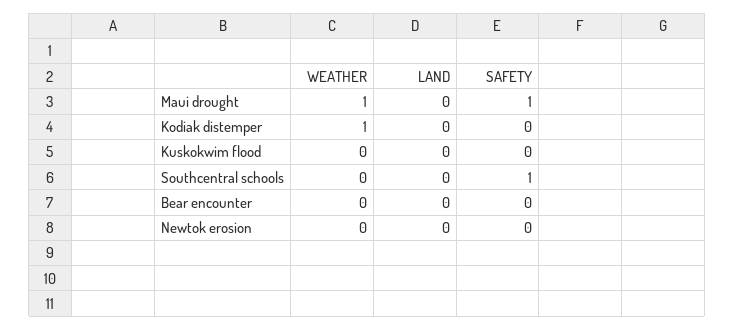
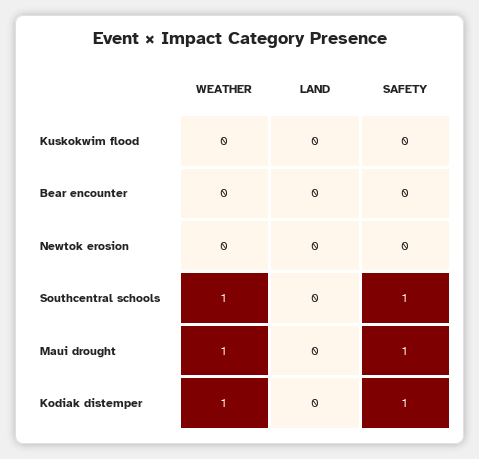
SAFETY, Kodiak distemper: 0 -> 1
WEATHER, Southcentral schools: 0 -> 1

